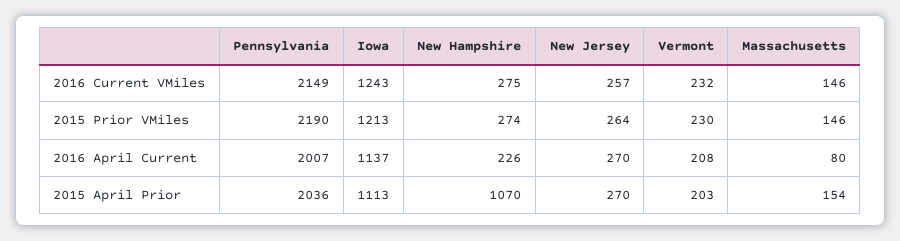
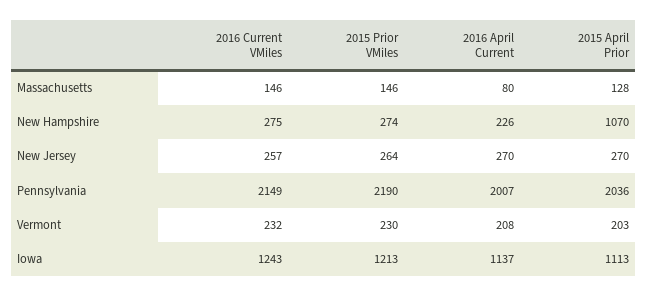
Massachusetts, 2015 April Prior: 154 -> 128

